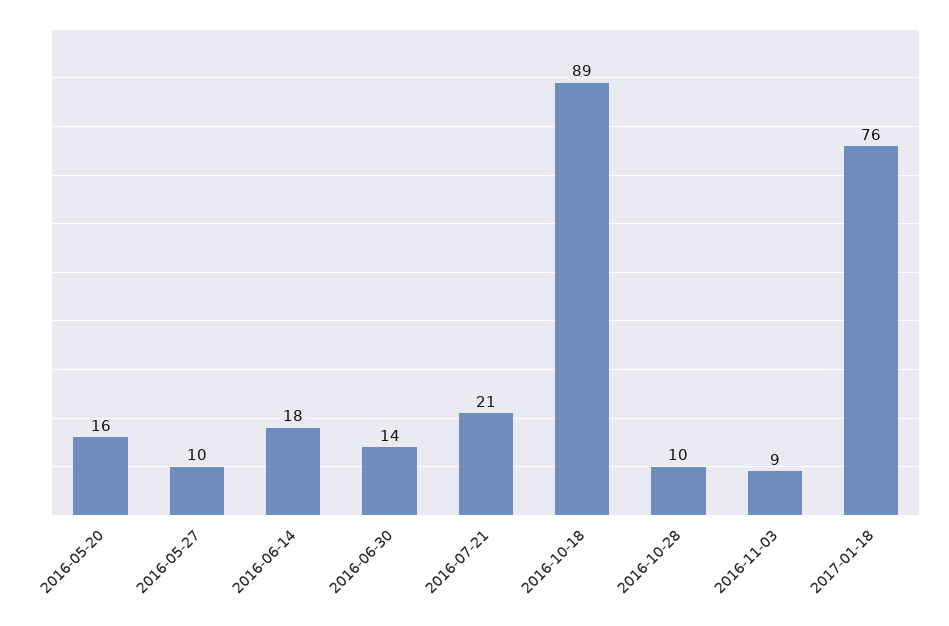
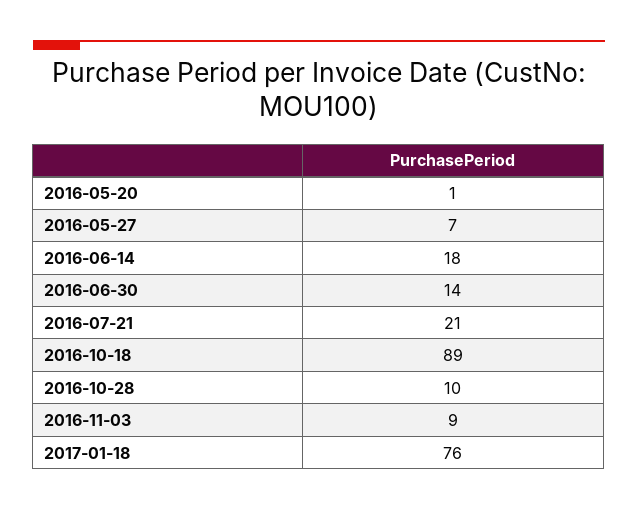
2016-05-20: 16 -> 1
2016-05-27: 10 -> 7

